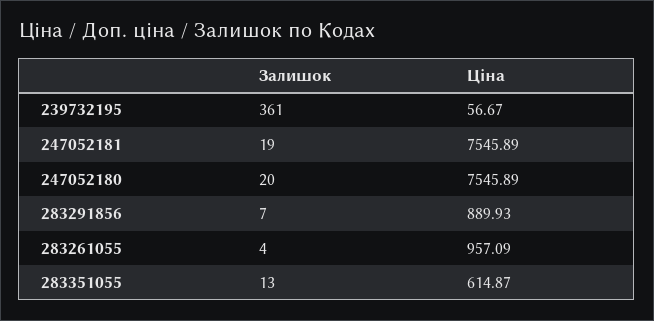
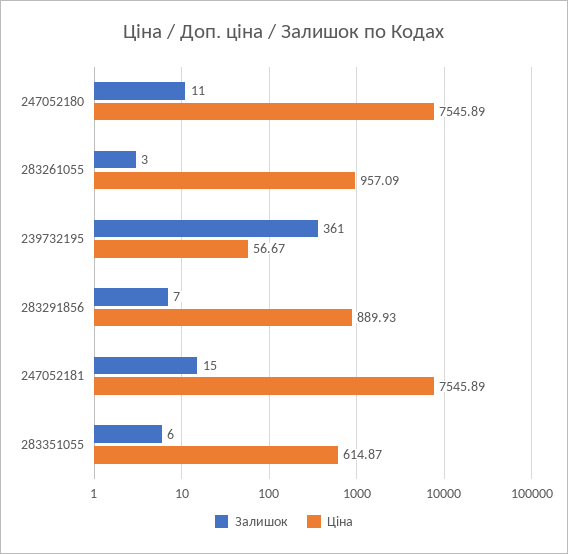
Залишок, 247052181: 19 -> 15
Залишок, 247052180: 20 -> 11
Залишок, 283261055: 4 -> 3
Залишок, 283351055: 13 -> 6

